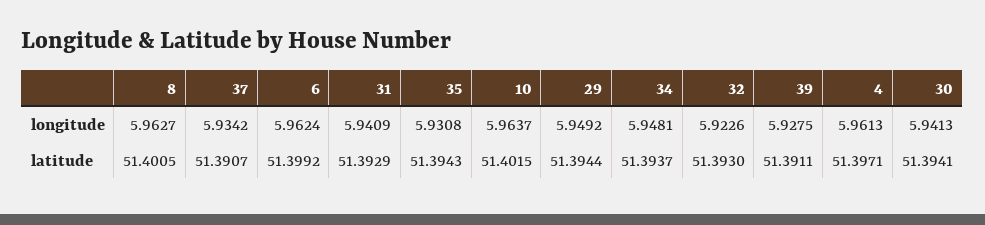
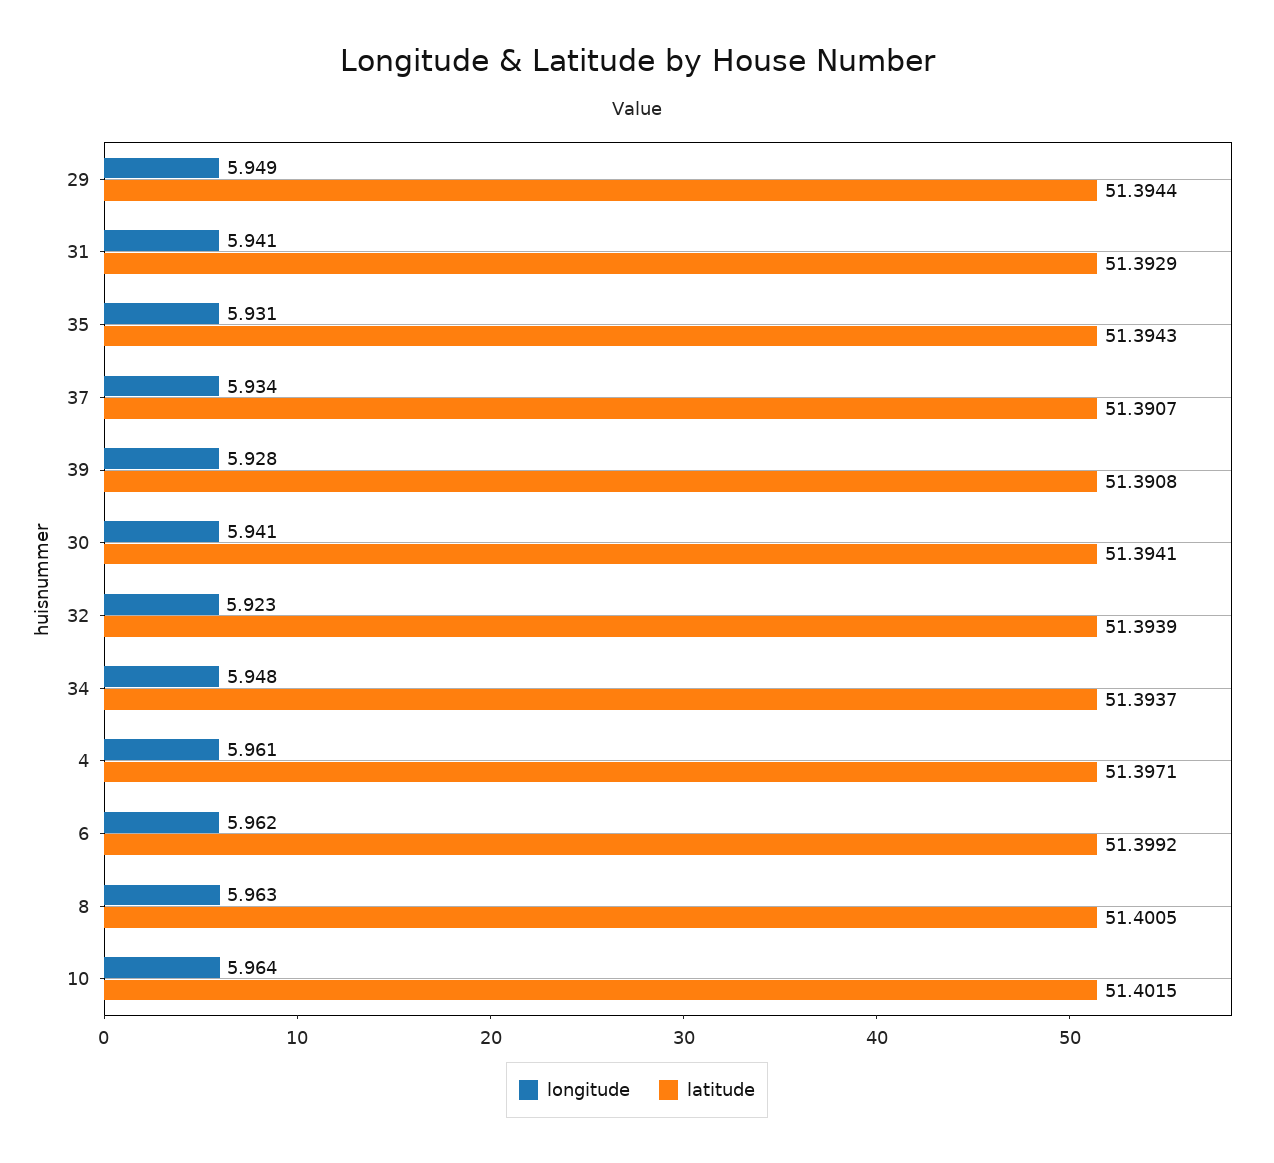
latitude, 32: 51.393 -> 51.3939
latitude, 39: 51.3911 -> 51.3908

